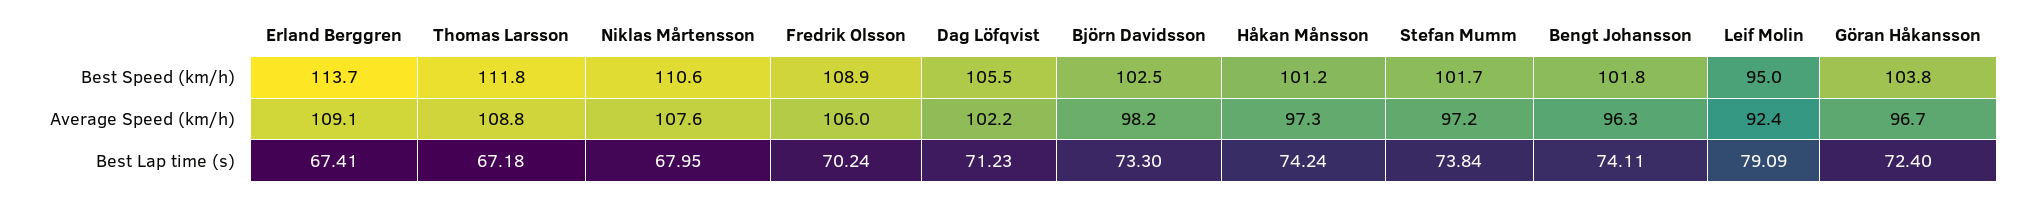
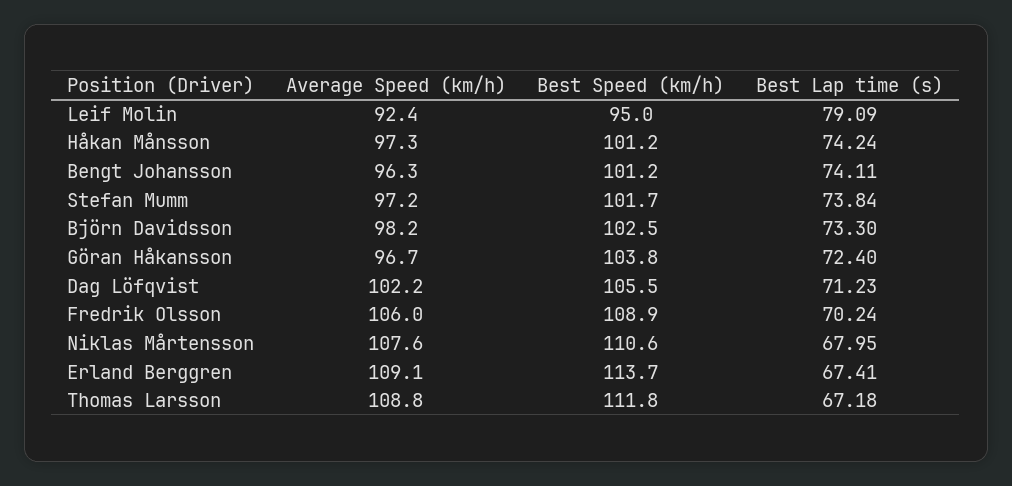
Bengt Johansson, Best Speed (km/h): 101.8 -> 101.2

